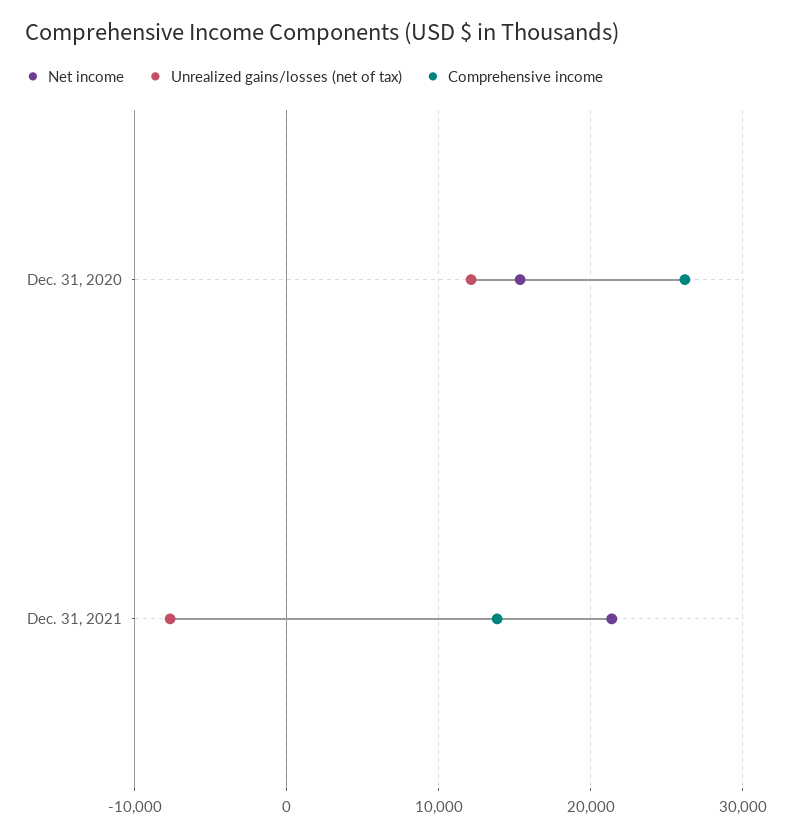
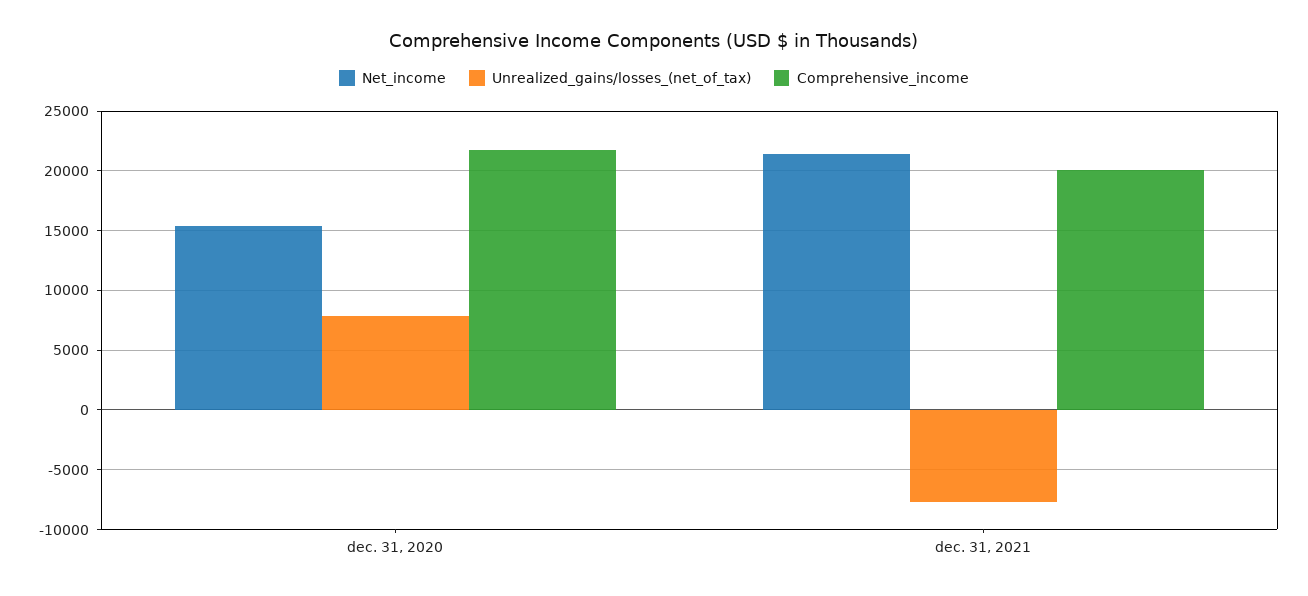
Unrealized gains/losses (net of tax), Dec. 31, 2020: 12000 -> 8000
Comprehensive income, Dec. 31, 2020: 26000 -> 22000
Comprehensive income, Dec. 31, 2021: 14000 -> 20000

